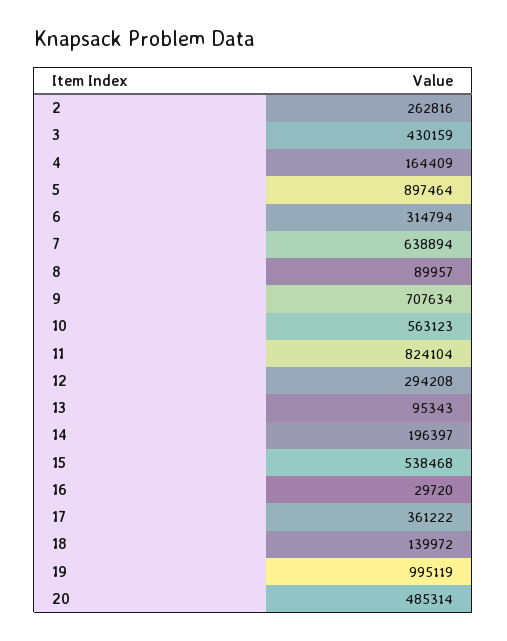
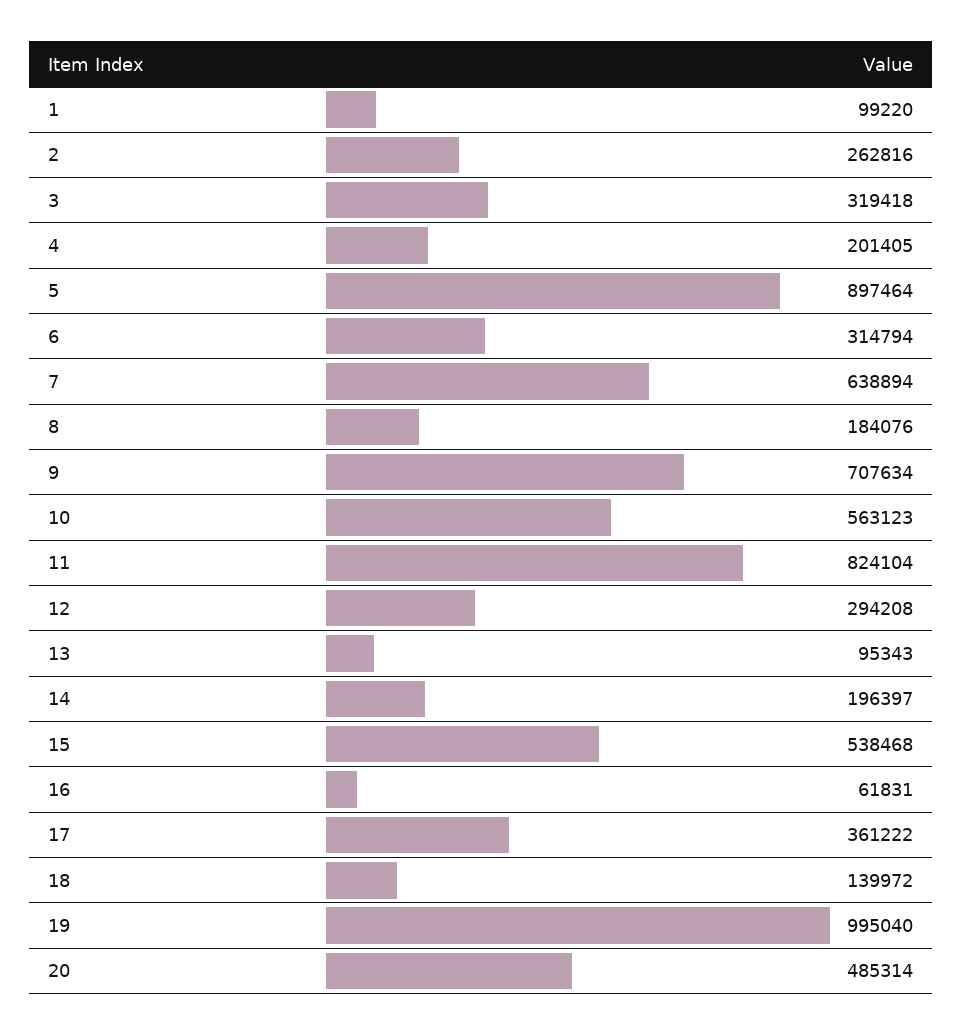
3: 430159 -> 319418
4: 164409 -> 201405
8: 89957 -> 184076
16: 29720 -> 61831
19: 995119 -> 995040
1: none -> 99220

